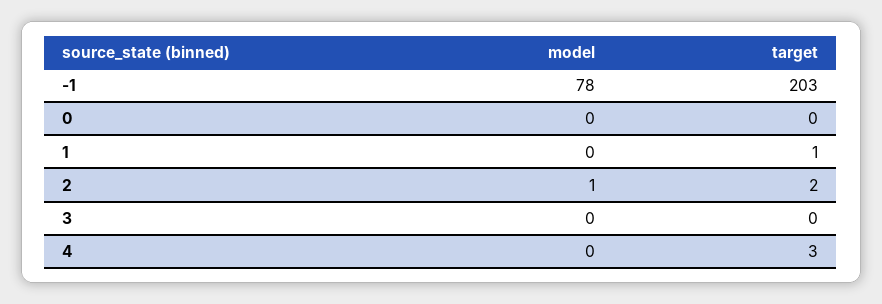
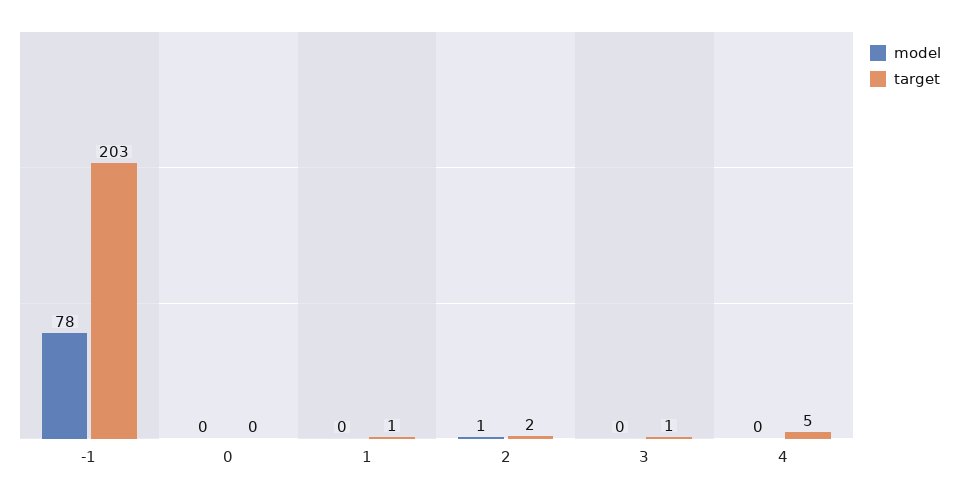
target, 3: 0 -> 1
target, 4: 3 -> 5

